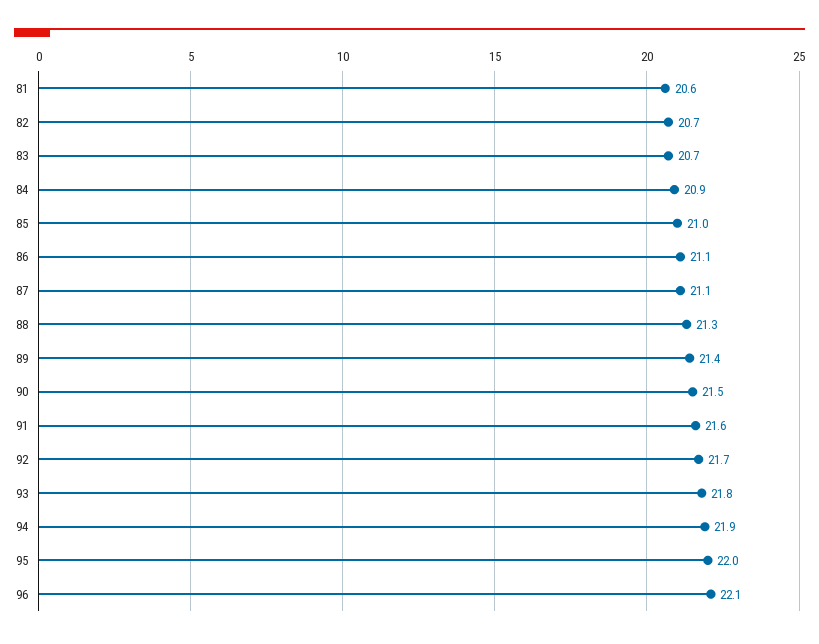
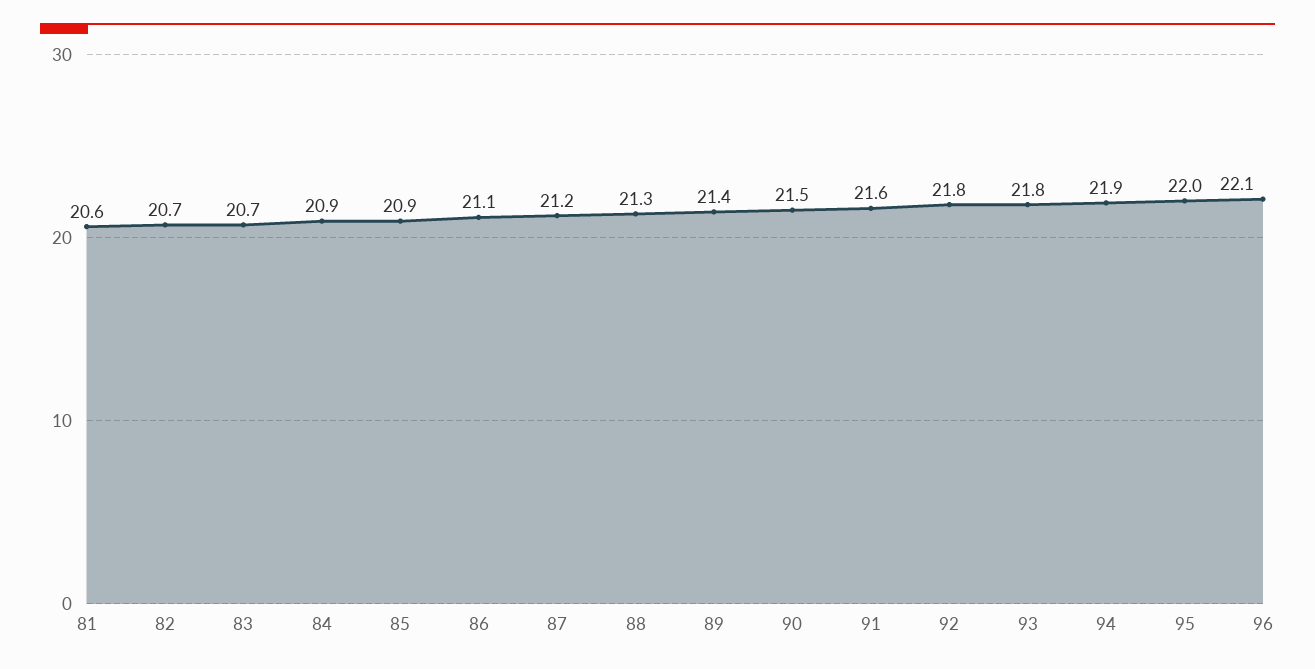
85: 21 -> 20.9
87: 21.1 -> 21.2
92: 21.7 -> 21.8

